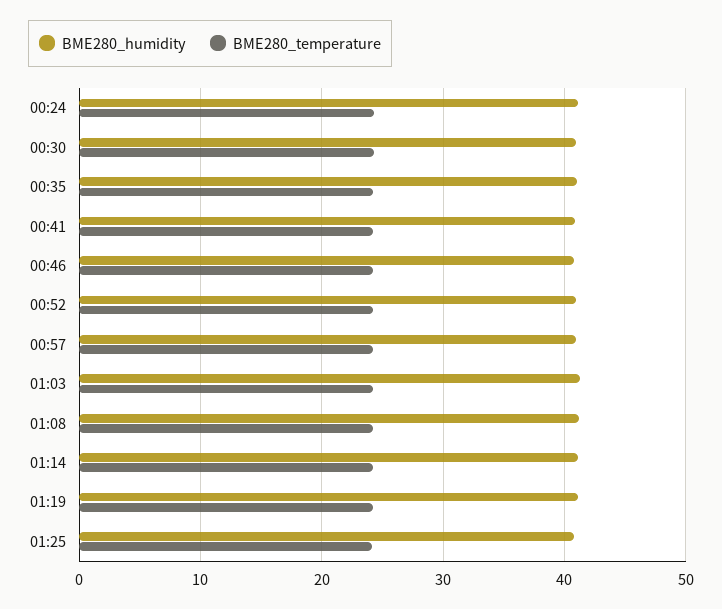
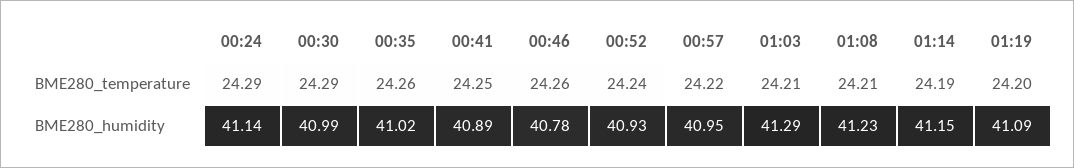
BME280_humidity, 01:25: 41 -> none
BME280_temperature, 01:25: 24 -> none

